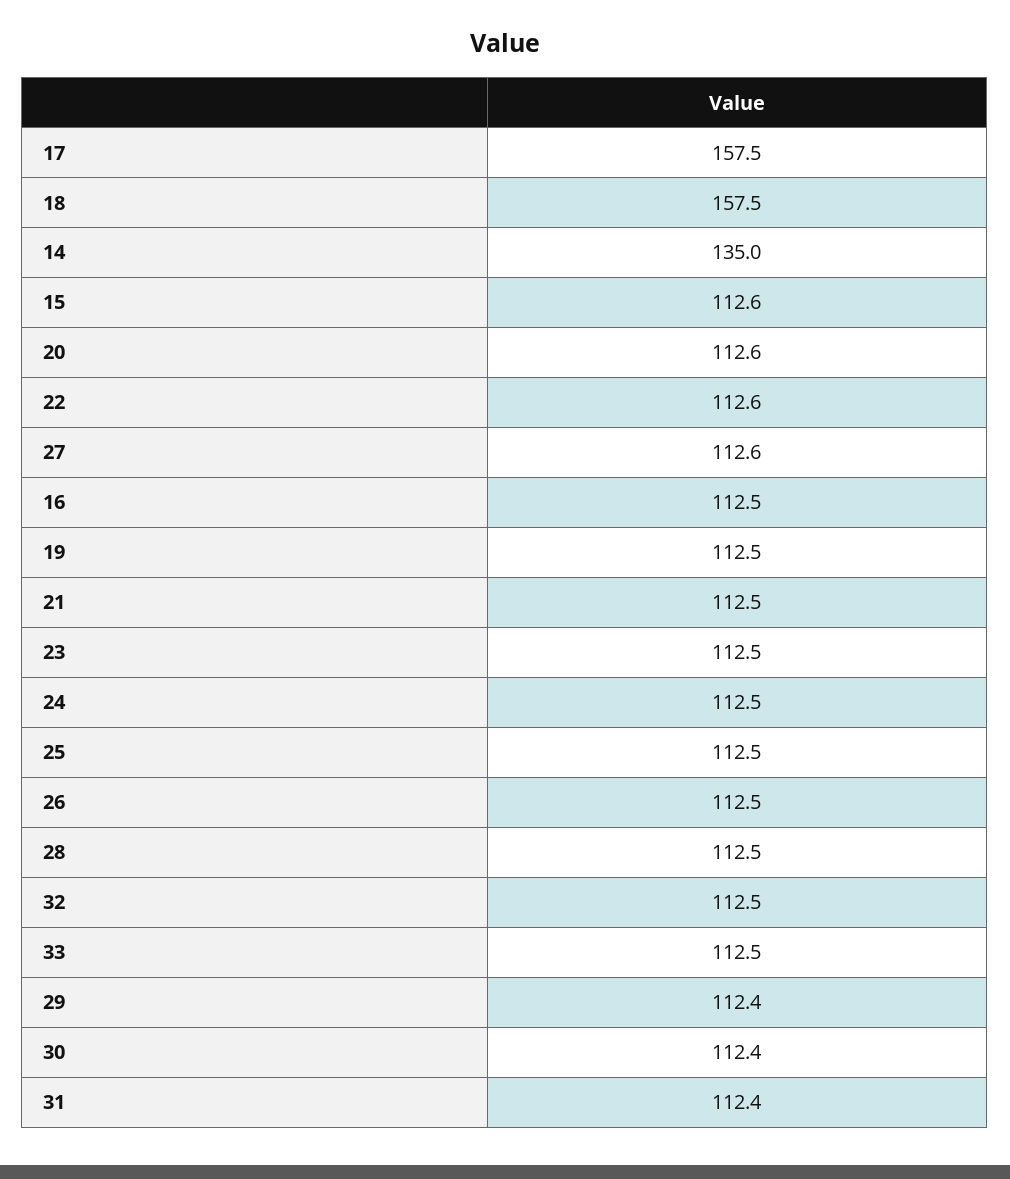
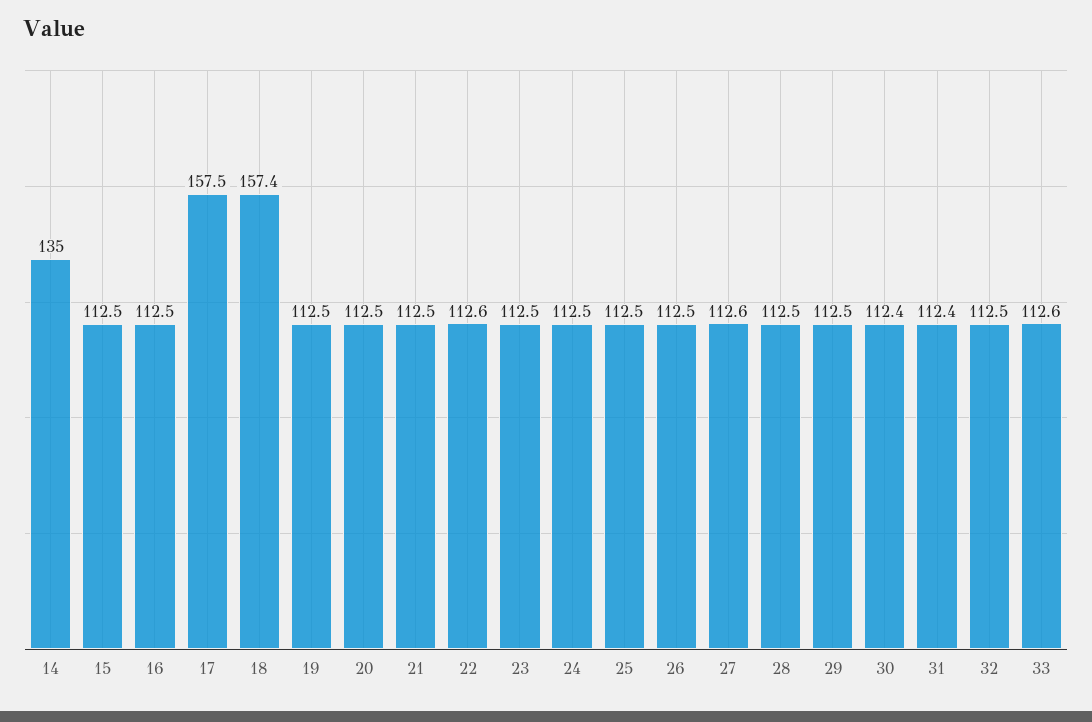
18: 157.5 -> 157.4
15: 112.6 -> 112.5
20: 112.6 -> 112.5
33: 112.5 -> 112.6
29: 112.4 -> 112.5

